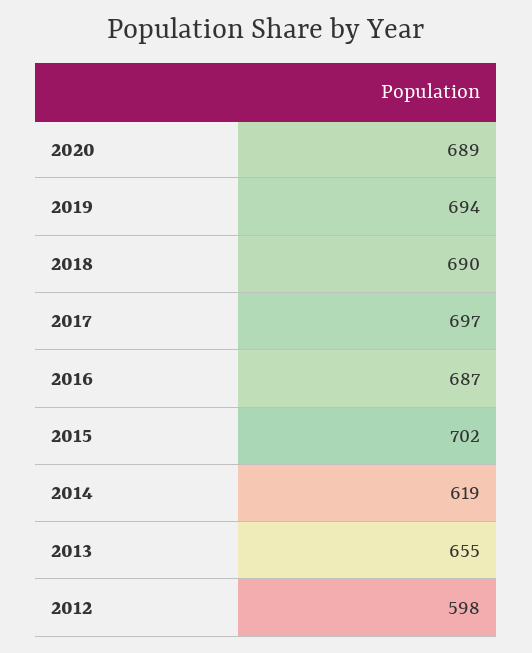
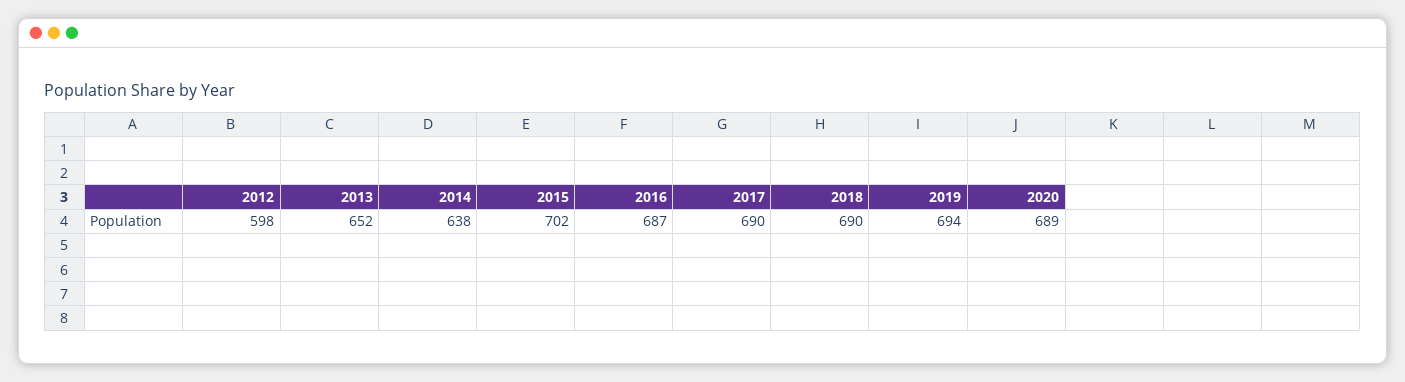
2017: 697 -> 690
2014: 619 -> 638
2013: 655 -> 652

